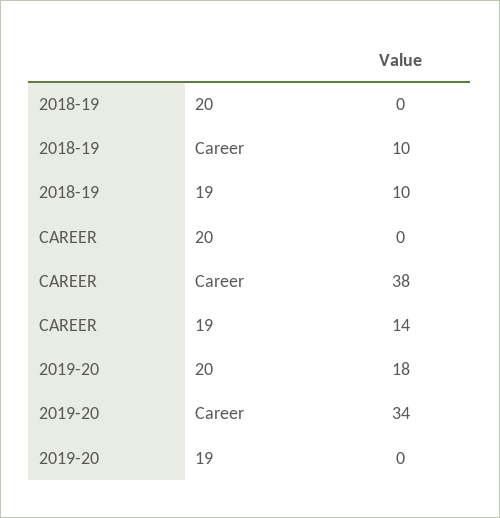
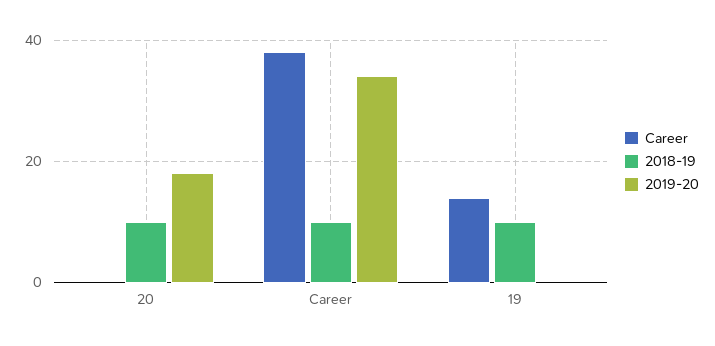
2018-19, 20: 0 -> 10

